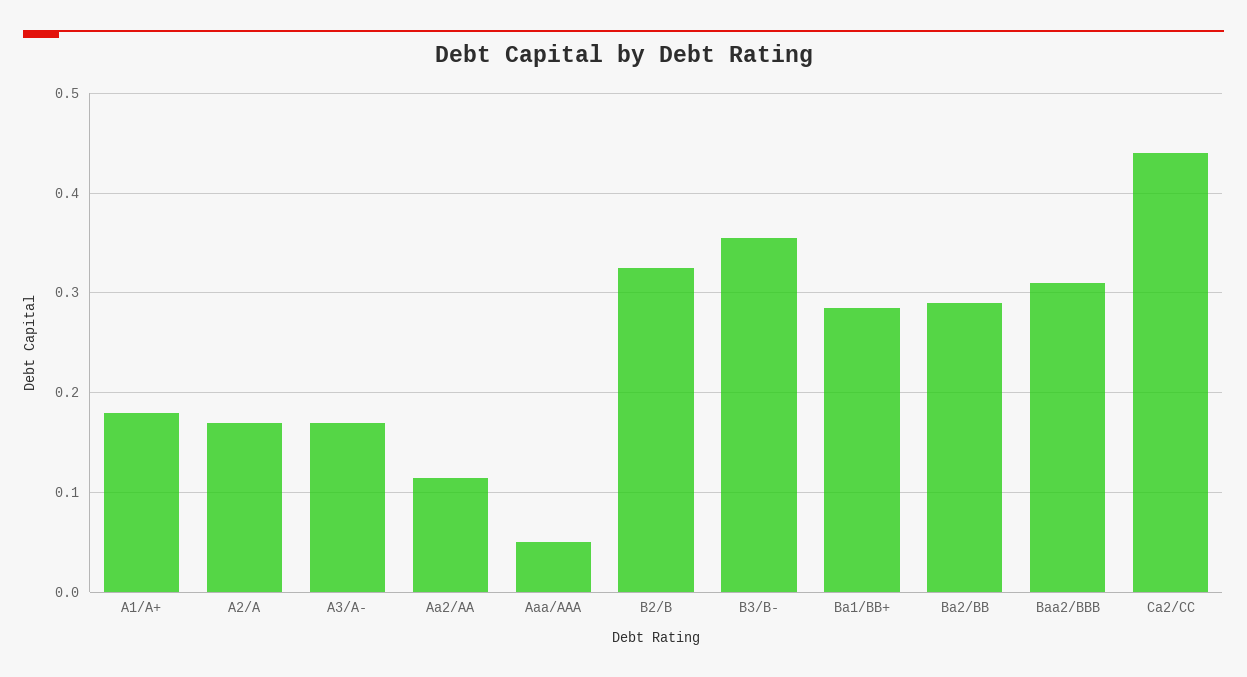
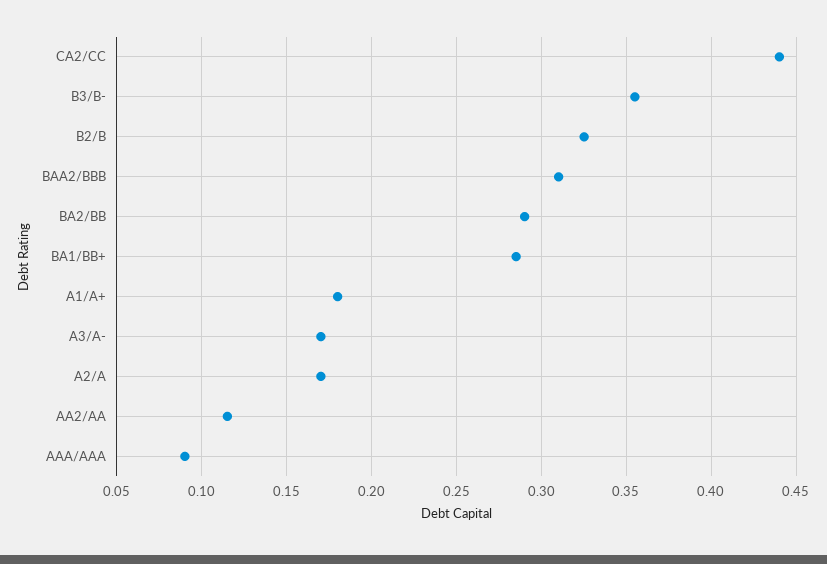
Aaa/AAA: 0.05 -> 0.09

